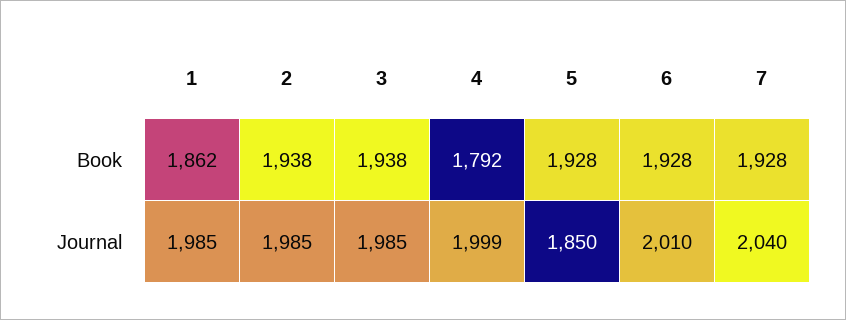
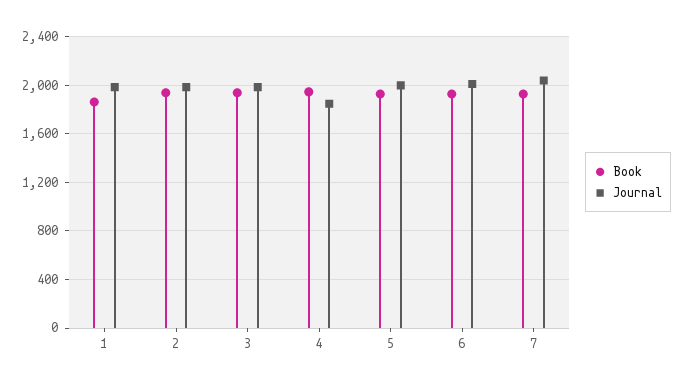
Book, 4: 1792 -> 1950
Journal, 4: 1999 -> 1850
Journal, 5: 1850 -> 2000

